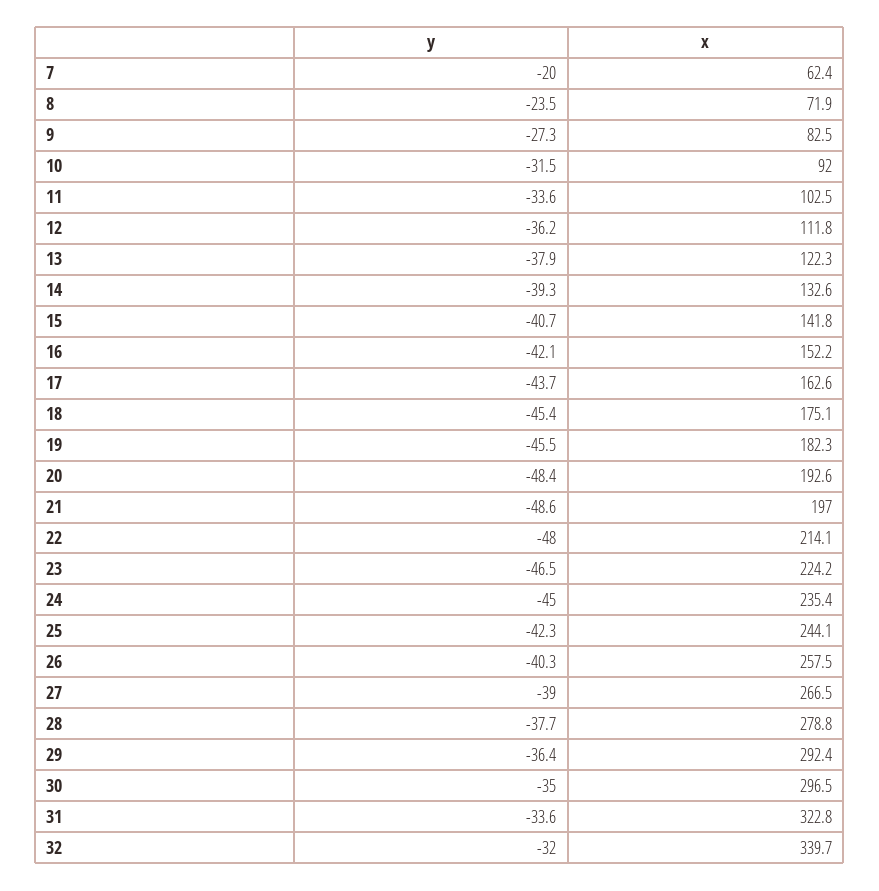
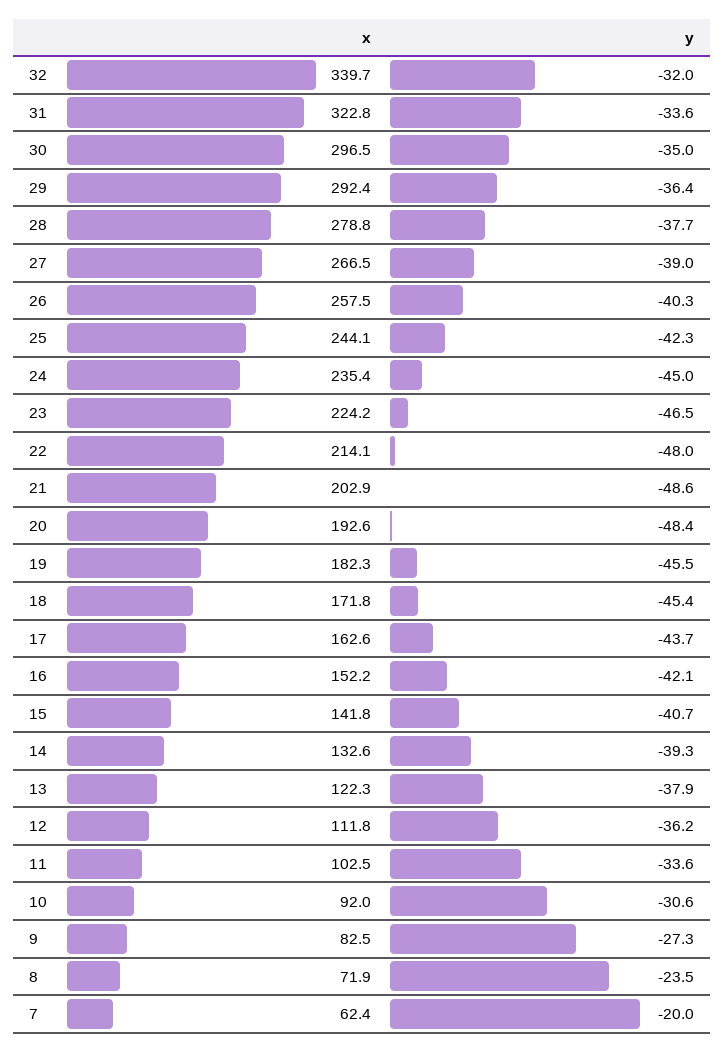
y, 10: -31.5 -> -30.6
x, 18: 175.1 -> 171.8
x, 21: 197 -> 202.9

